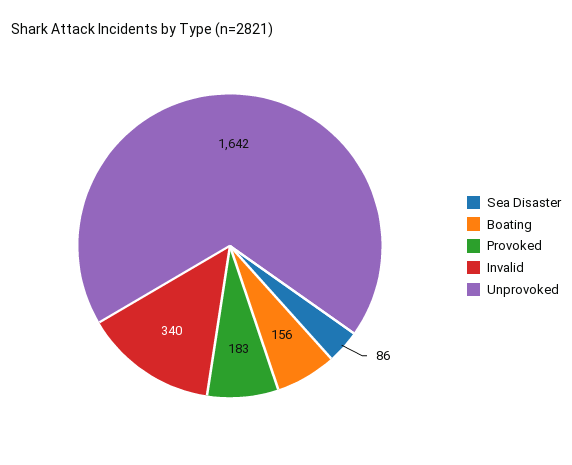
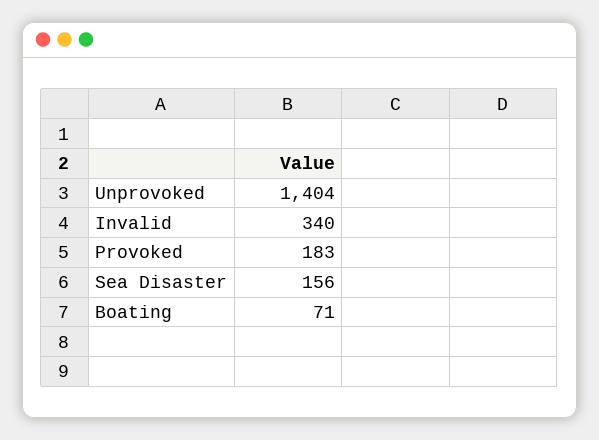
Sea Disaster: 86 -> 156
Boating: 156 -> 71
Unprovoked: 1642 -> 1404

